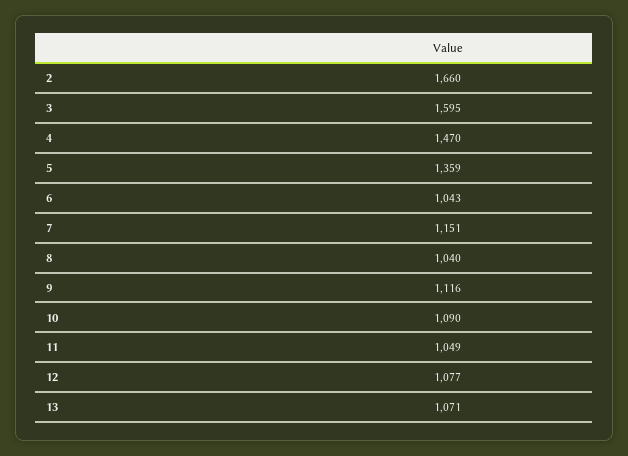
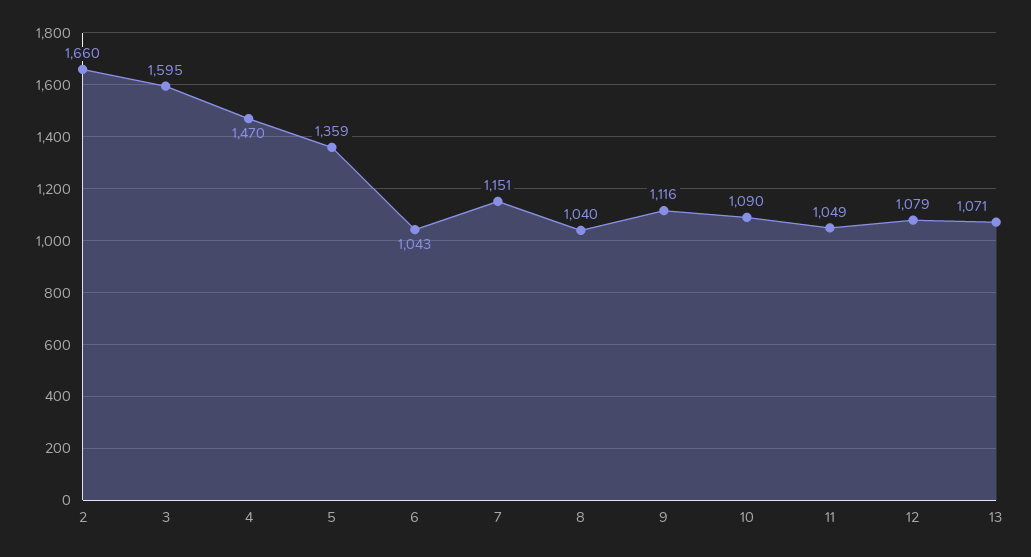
12: 1077 -> 1079

